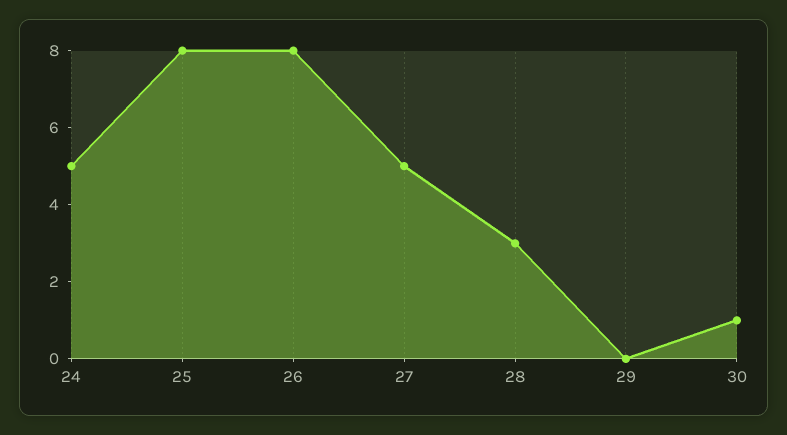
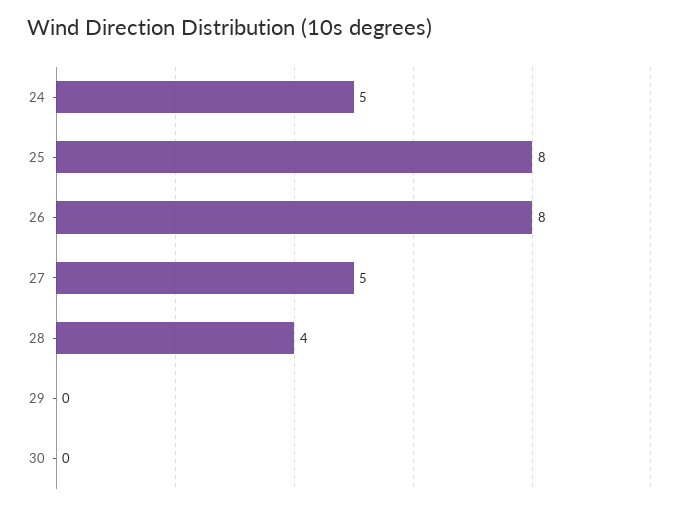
28: 3 -> 4
30: 1 -> 0

